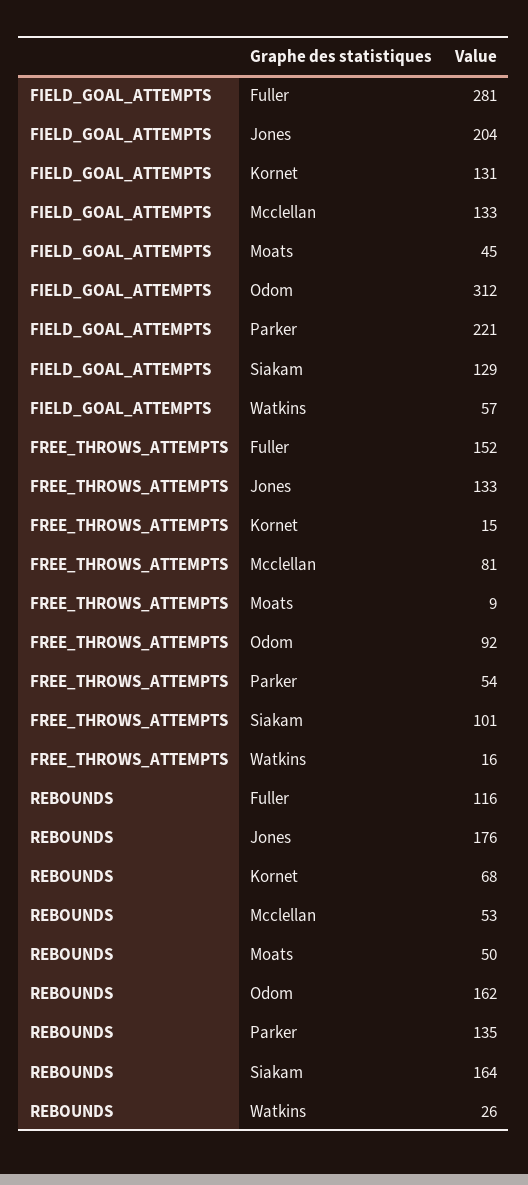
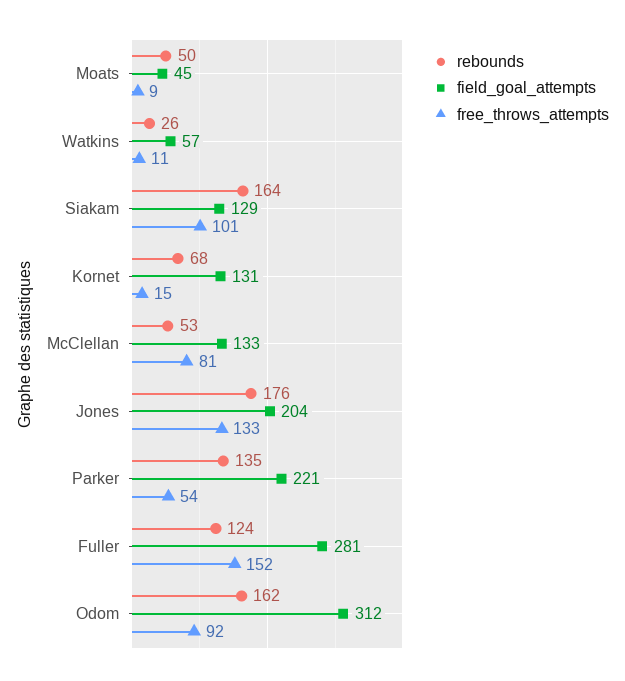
FREE_THROWS_ATTEMPTS, Watkins: 16 -> 11
REBOUNDS, Fuller: 116 -> 124

